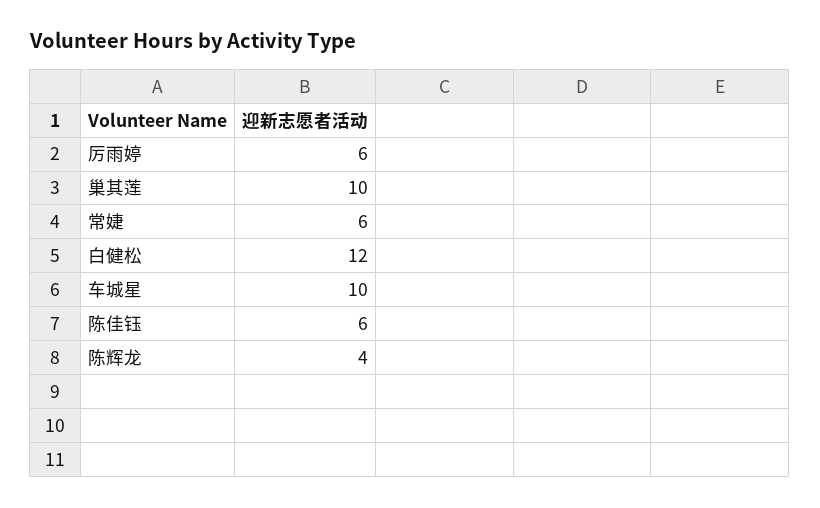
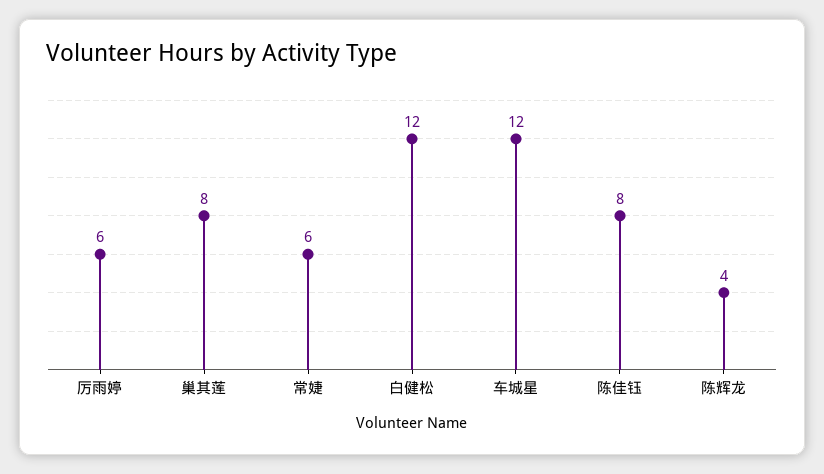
巢其莲: 10 -> 8
车城星: 10 -> 12
陈佳钰: 6 -> 8

